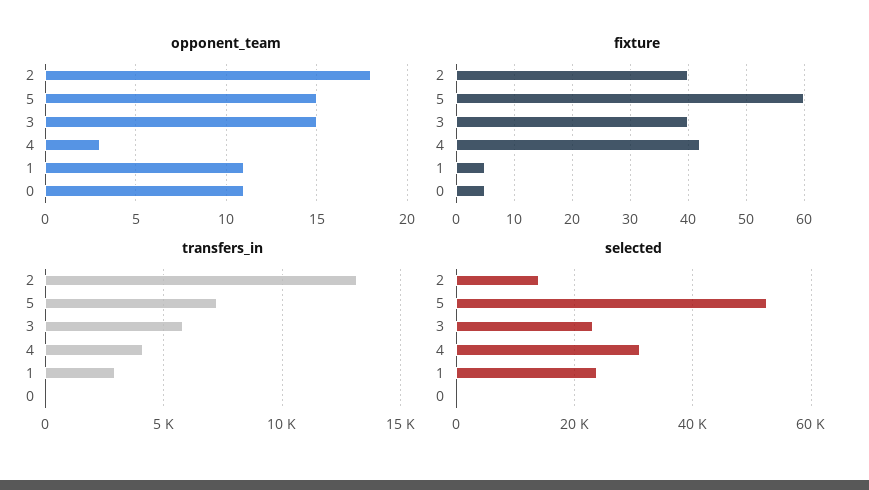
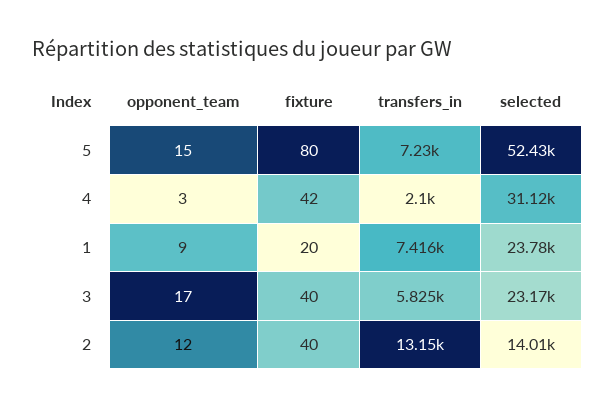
opponent_team, 2: 18 -> 12
opponent_team, 3: 15 -> 17
opponent_team, 1: 11 -> 9
opponent_team, 0: 11 -> none
fixture, 5: 60 -> 80
fixture, 1: 5 -> 20
fixture, 0: 5 -> none
transfers_in, 4: 4000 -> 2100
transfers_in, 1: 3000 -> 7416
transfers_in, 0: 0 -> none
selected, 0: 0 -> none

